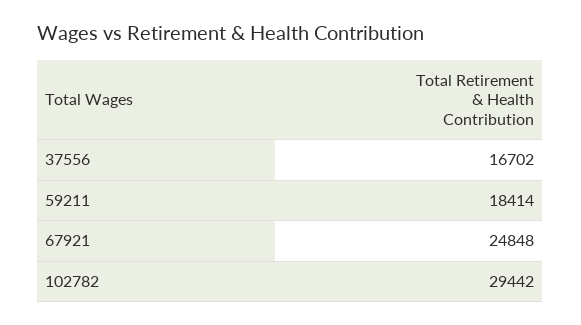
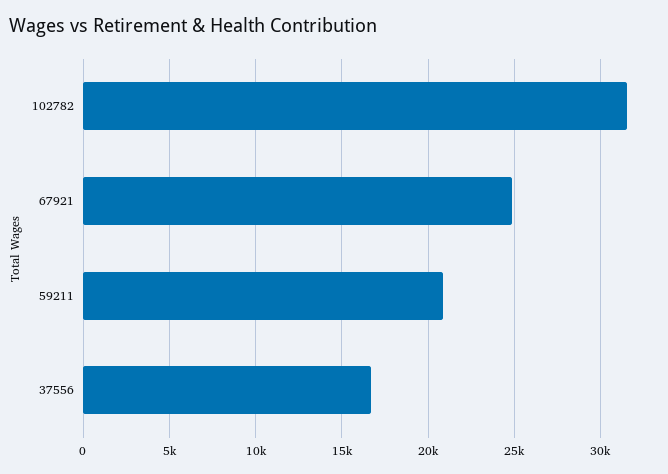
59211: 18414 -> 21000
102782: 29442 -> 31500

